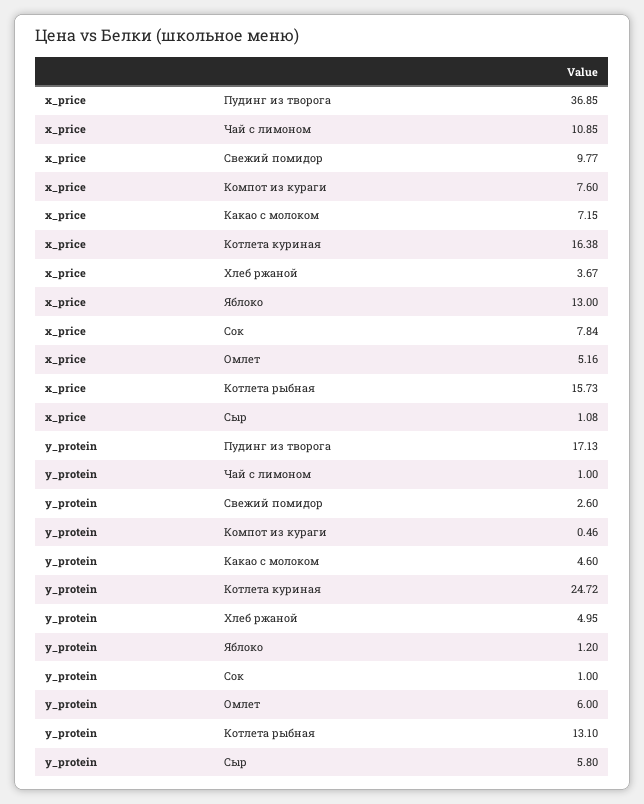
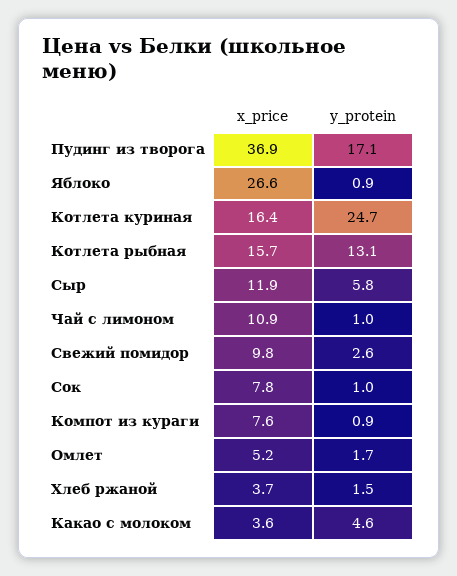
x_price, Какао с молоком: 7.15 -> 3.6
x_price, Яблоко: 13 -> 26.6
x_price, Сыр: 1.08 -> 11.9
y_protein, Компот из кураги: 0.46 -> 0.9
y_protein, Хлеб ржаной: 4.95 -> 1.5
y_protein, Яблоко: 1.2 -> 0.9
y_protein, Омлет: 6 -> 1.7

